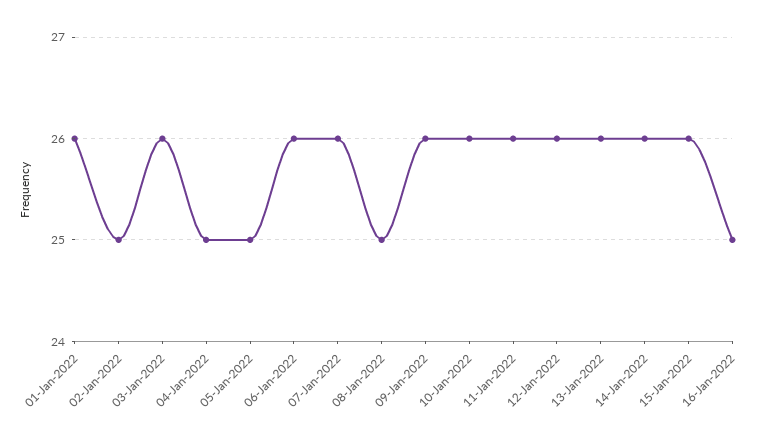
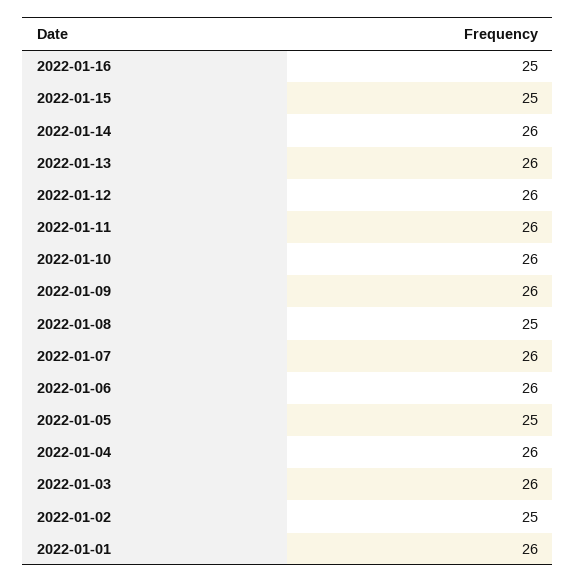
04-Jan-2022: 25 -> 26
15-Jan-2022: 26 -> 25

